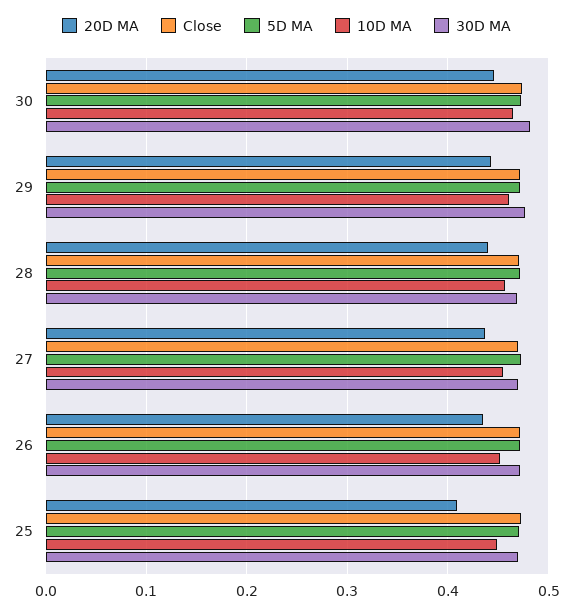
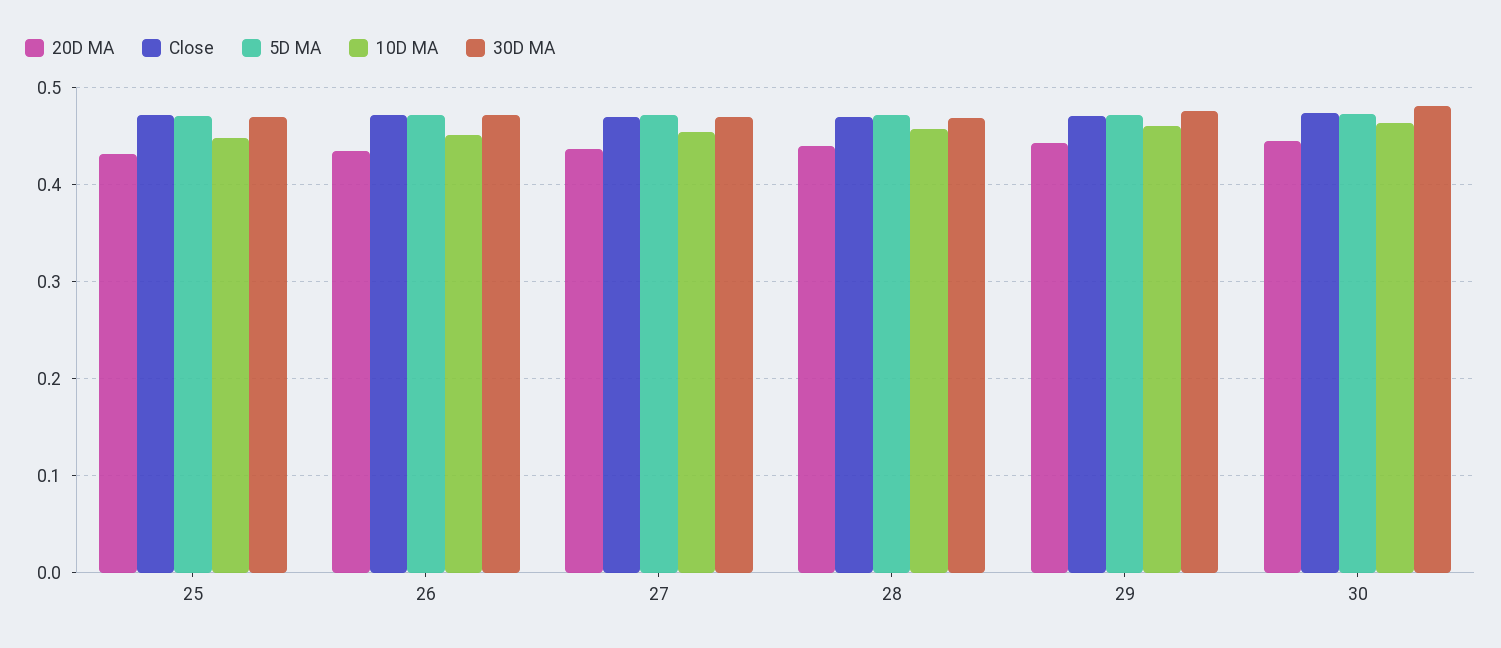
20D MA, 25: 0.41 -> 0.43

